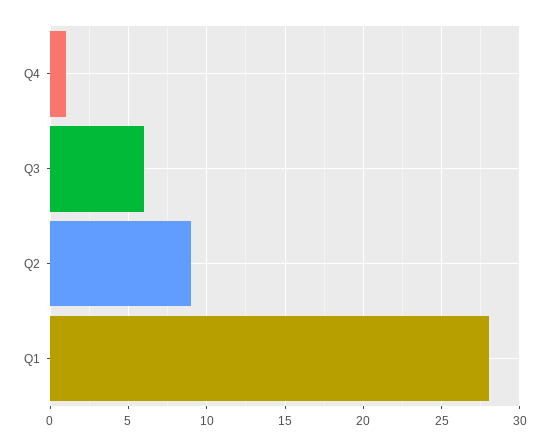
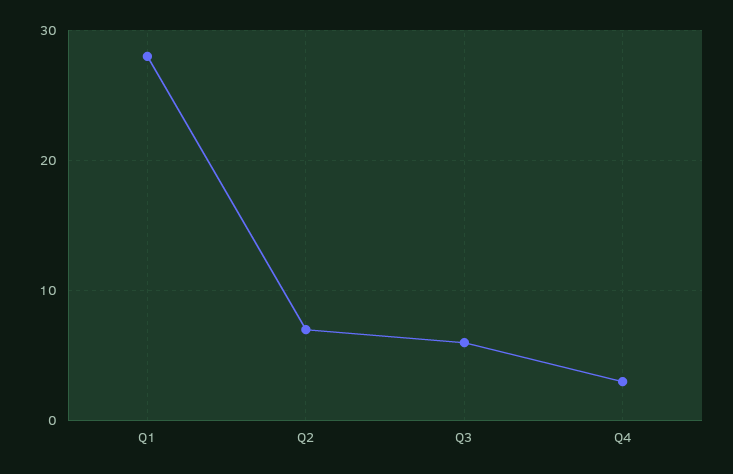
Q4: 1 -> 3
Q2: 9 -> 7

